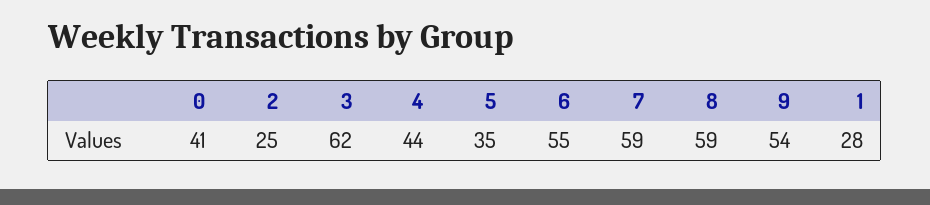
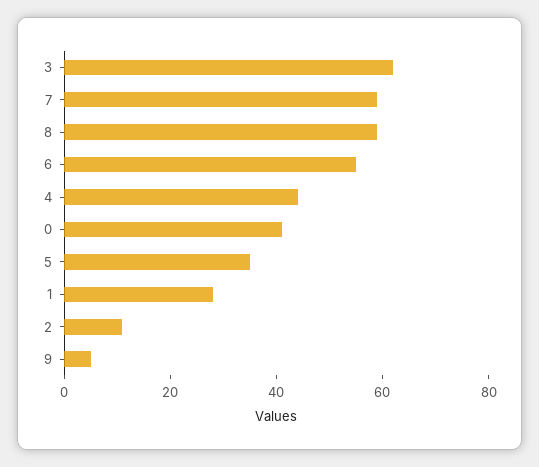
2: 25 -> 10
9: 54 -> 5

